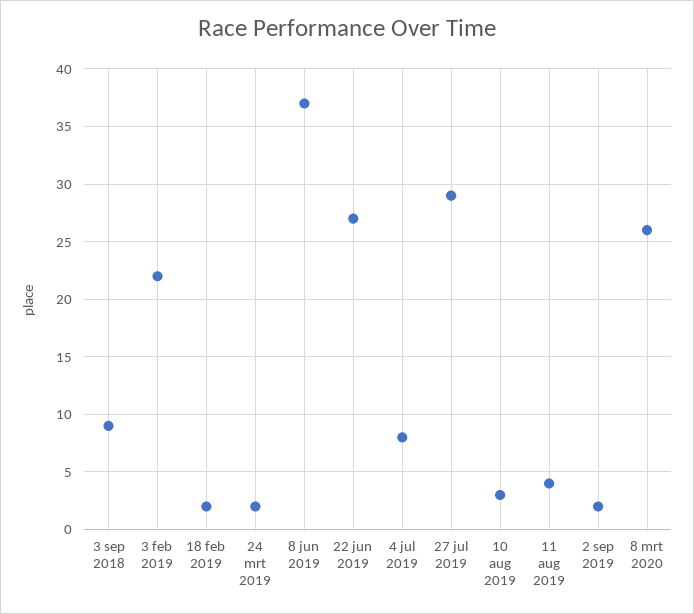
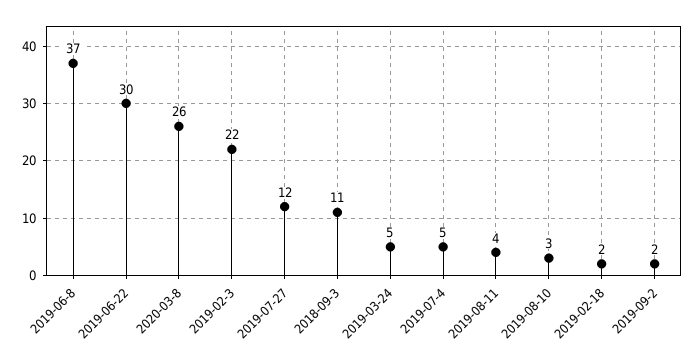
3 sep 2018: 9 -> 11
24 mrt 2019: 2 -> 5
22 jun 2019: 27 -> 30
4 jul 2019: 8 -> 5
27 jul 2019: 29 -> 12

